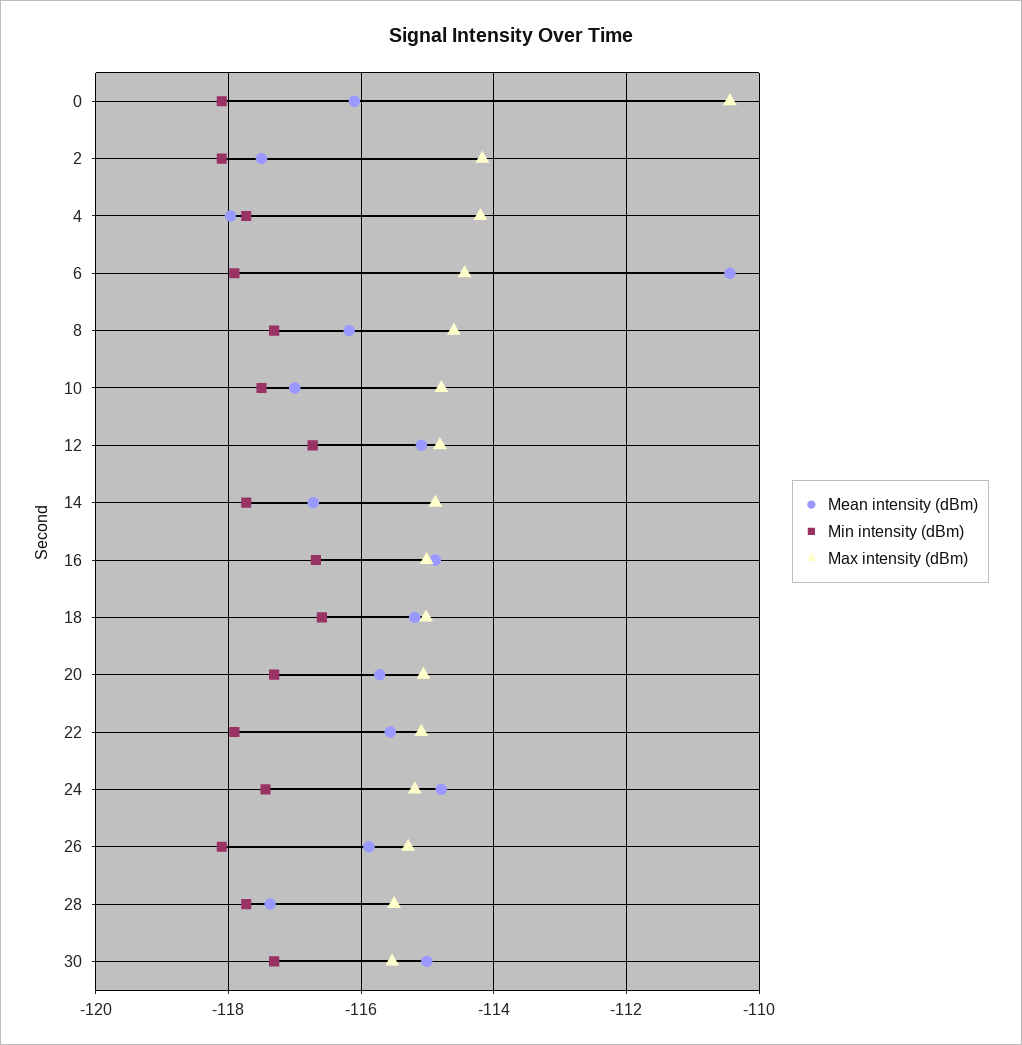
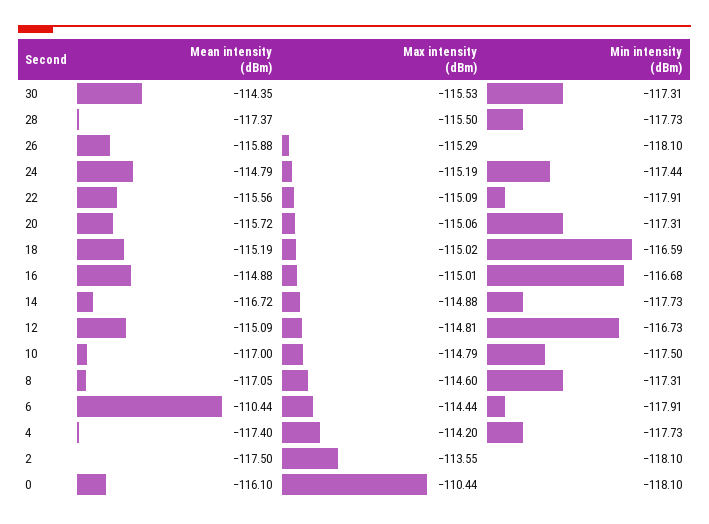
Max intensity (dBm), 2: -114.2 -> -113.55
Mean intensity (dBm), 4: -118 -> -117.4
Mean intensity (dBm), 8: -116.2 -> -117.05
Mean intensity (dBm), 30: -115 -> -114.35

